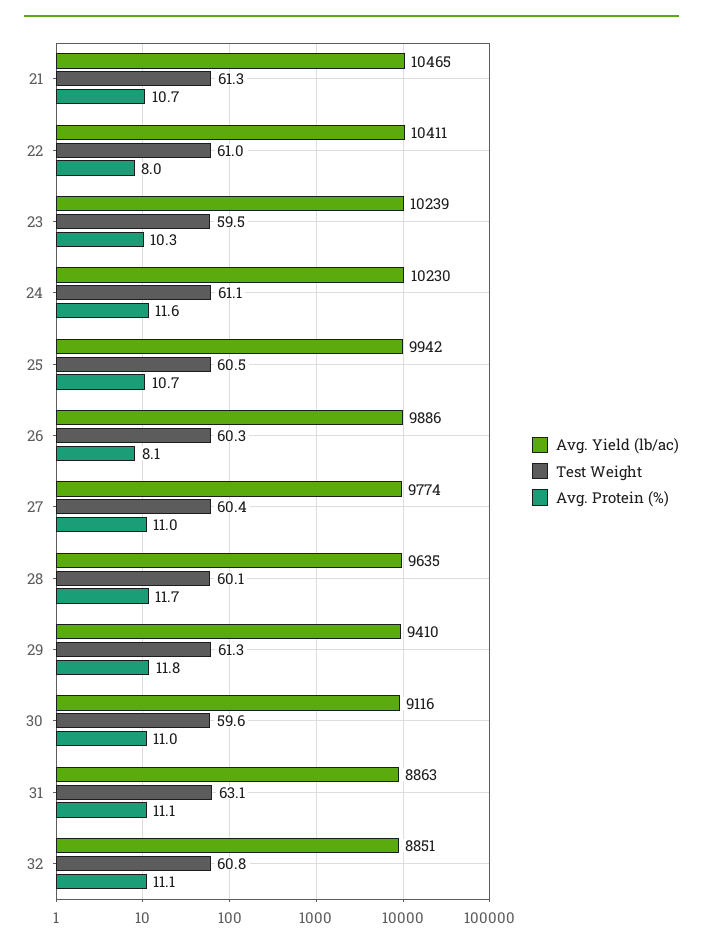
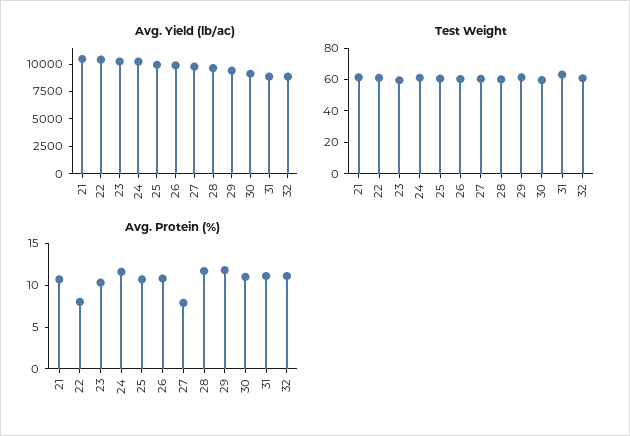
Avg. Protein (%), 26: 8.1 -> 11
Avg. Protein (%), 27: 11 -> 8

